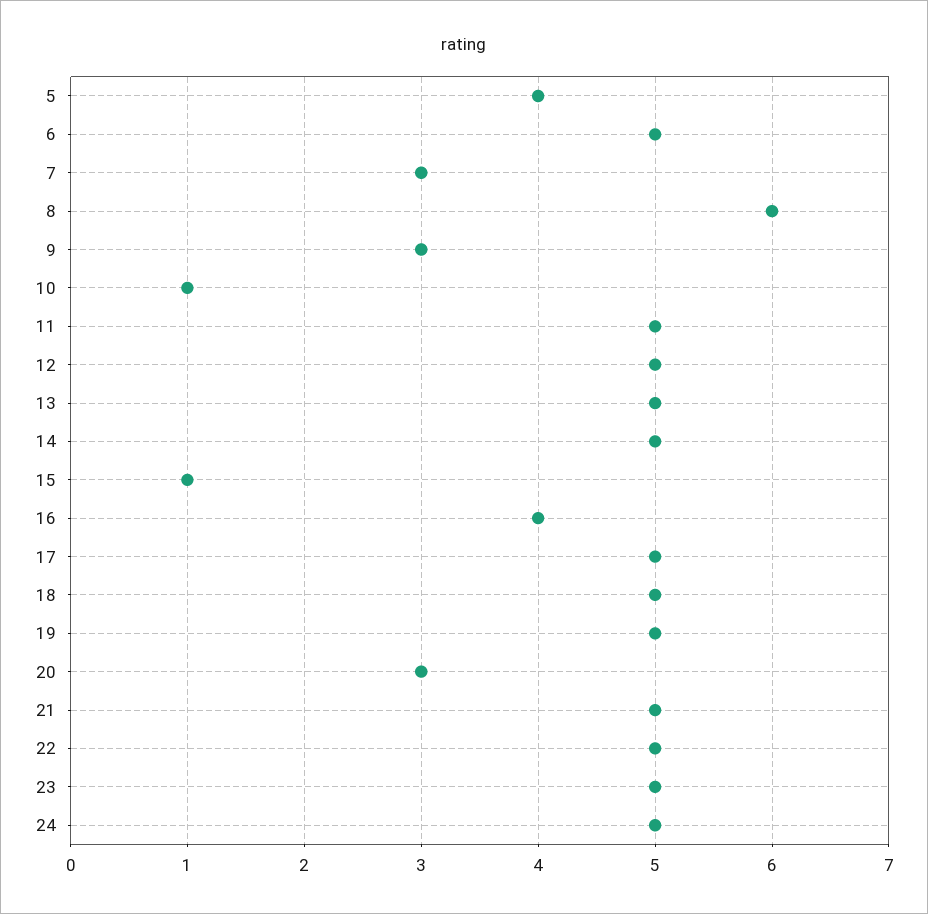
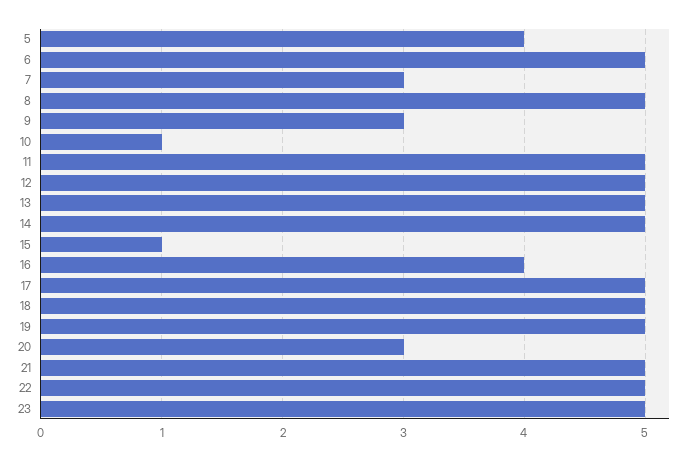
8: 6 -> 5
24: 5 -> none

